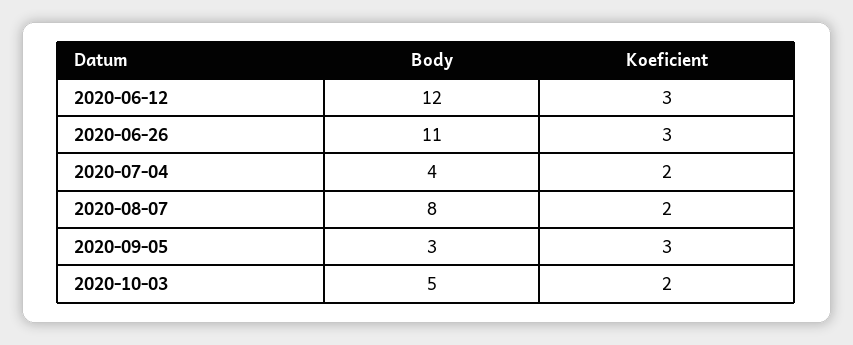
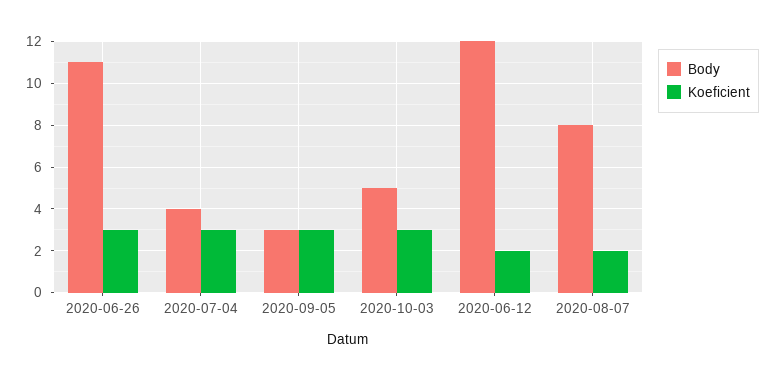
Koeficient, 2020-06-12: 3 -> 2
Koeficient, 2020-07-04: 2 -> 3
Koeficient, 2020-10-03: 2 -> 3

